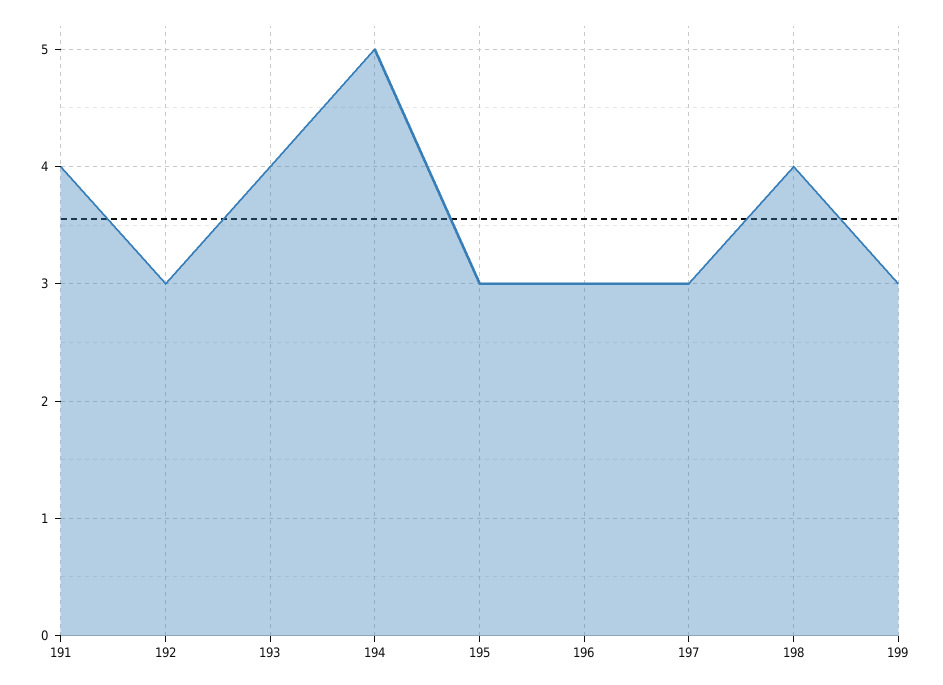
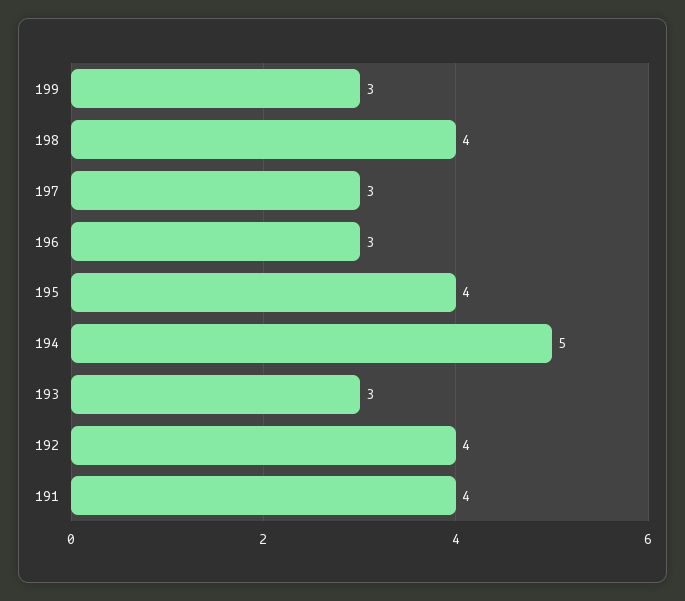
192: 3 -> 4
193: 4 -> 3
195: 3 -> 4

